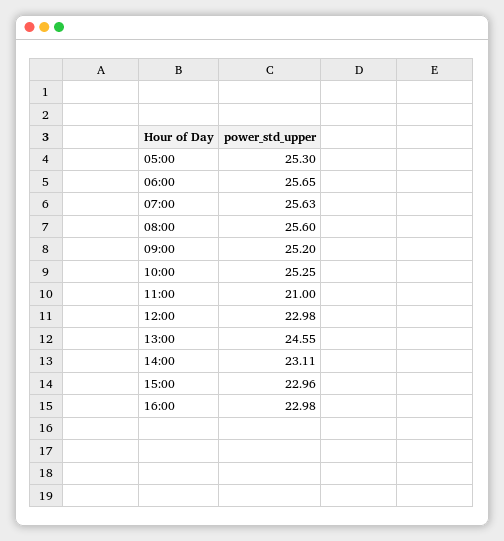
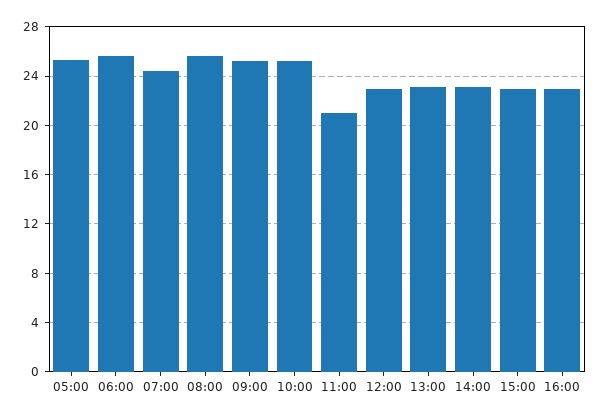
07:00: 25.63 -> 24.5
13:00: 24.55 -> 23

